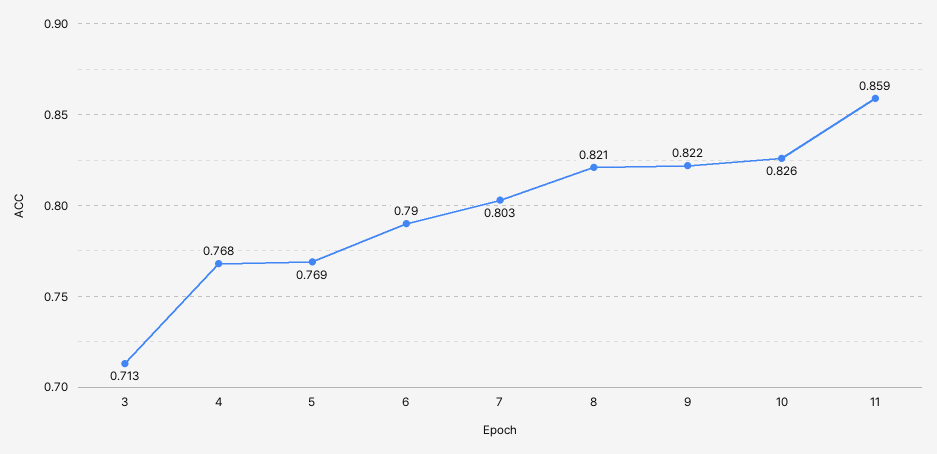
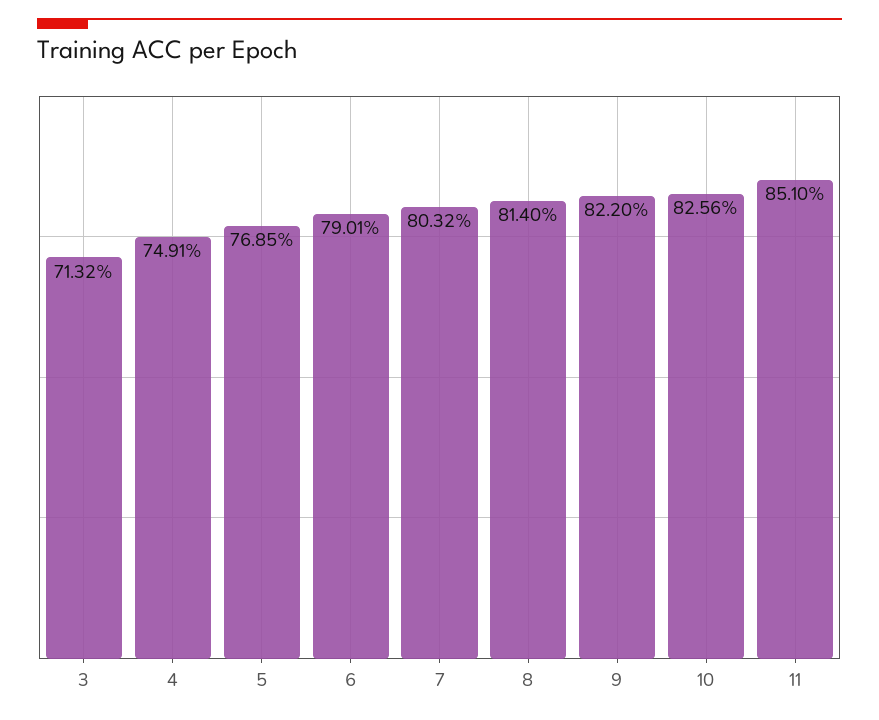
4: 0.768 -> 0.7491
8: 0.821 -> 0.814
11: 0.859 -> 0.851

